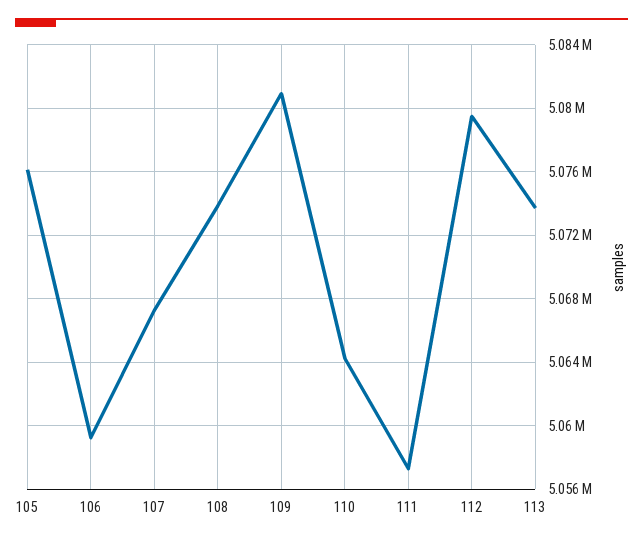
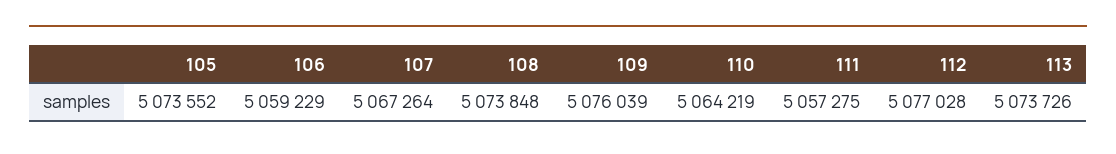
105: 5076000 -> 5073552
109: 5081000 -> 5076039
112: 5079500 -> 5077028

